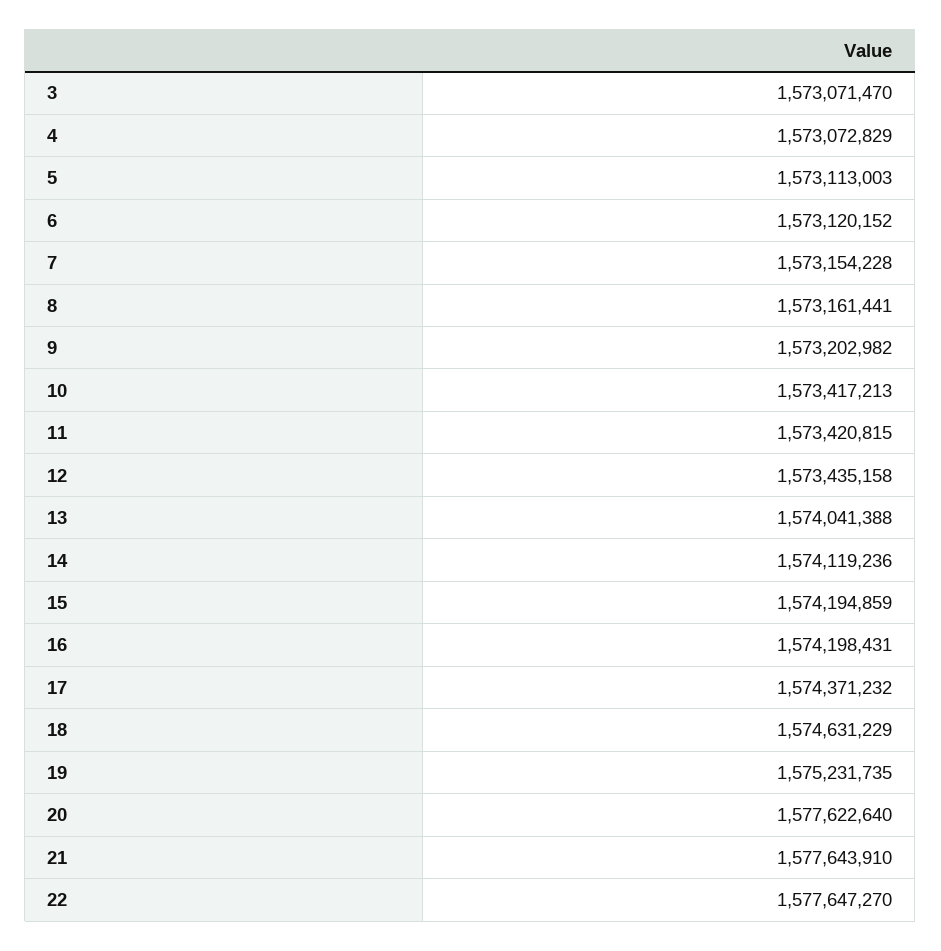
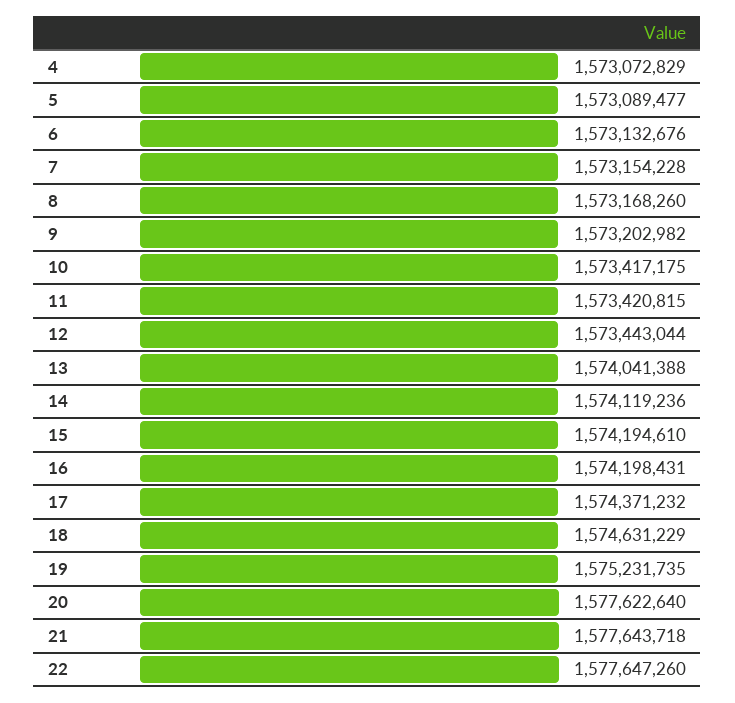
3: 1573071470 -> none
5: 1573113003 -> 1573089477
6: 1573120152 -> 1573132676
8: 1573161441 -> 1573168260
10: 1573417213 -> 1573417175
12: 1573435158 -> 1573443044
15: 1574194859 -> 1574194610
21: 1577643910 -> 1577643718
22: 1577647270 -> 1577647260

